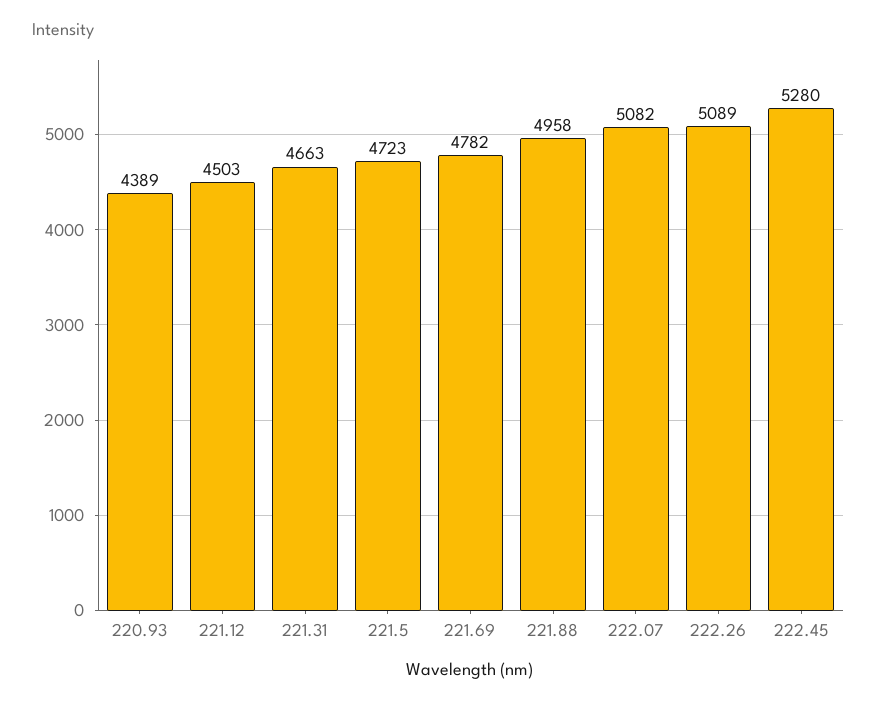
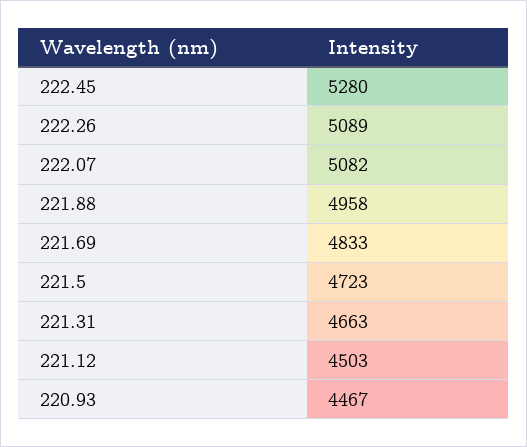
220.93: 4389 -> 4467
221.69: 4782 -> 4833

